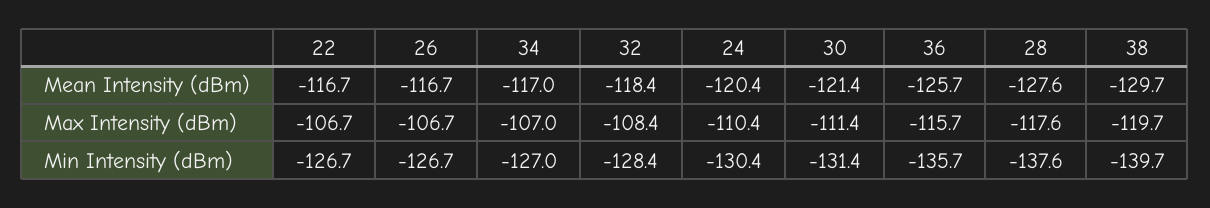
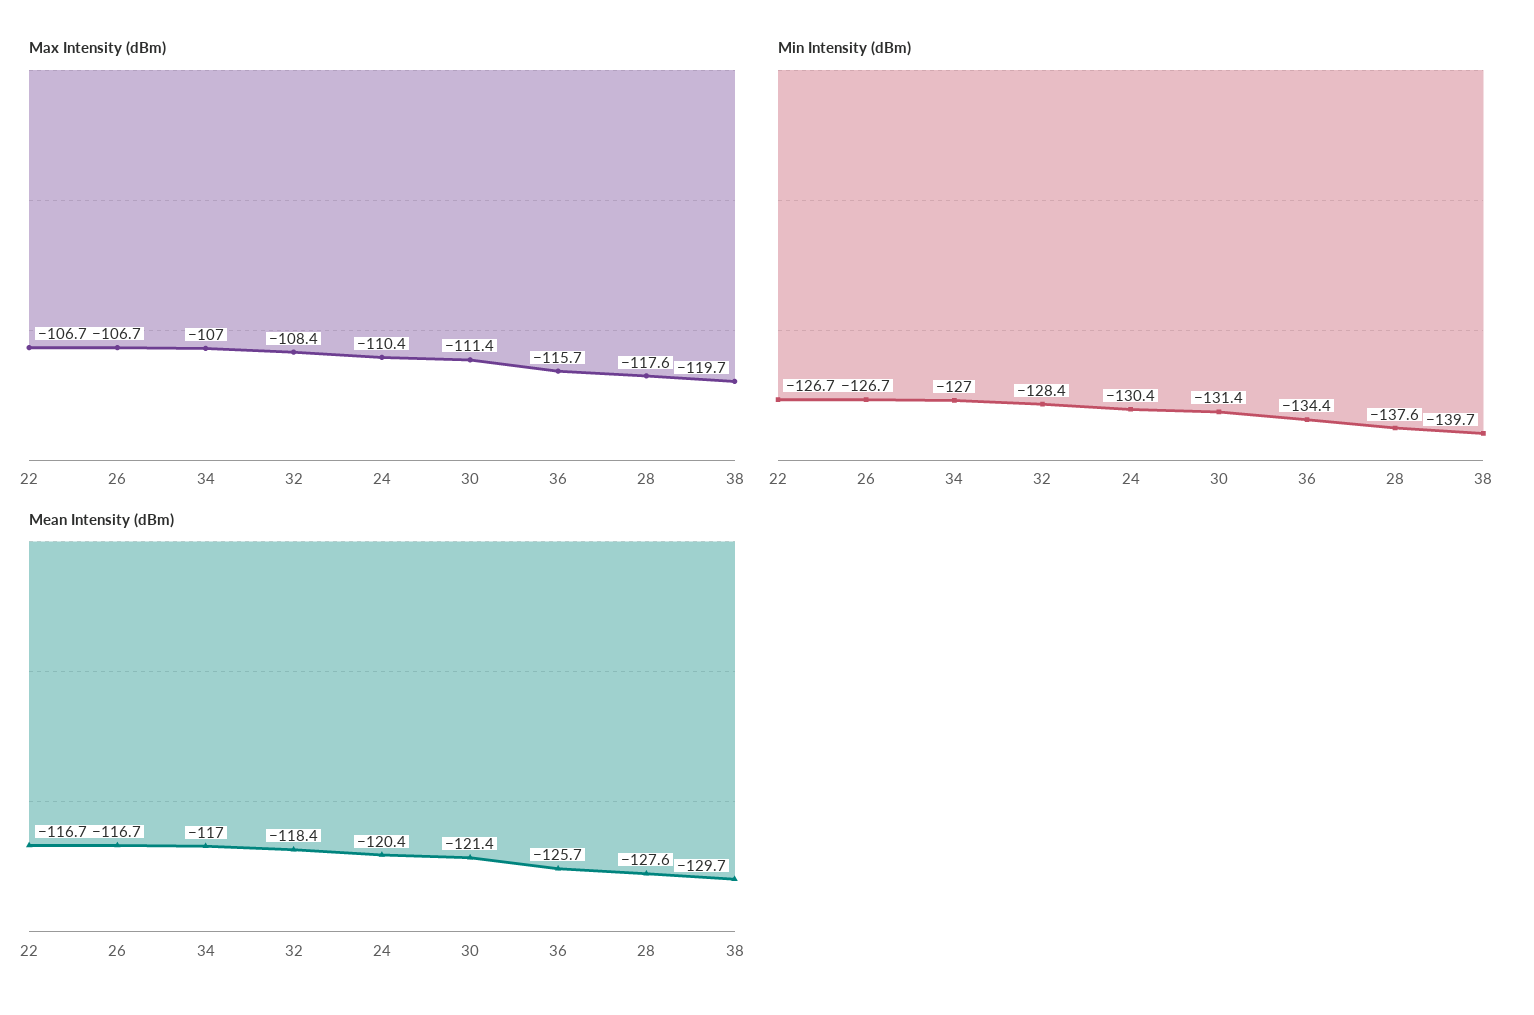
Min Intensity (dBm), 36: -135.7 -> -134.4

